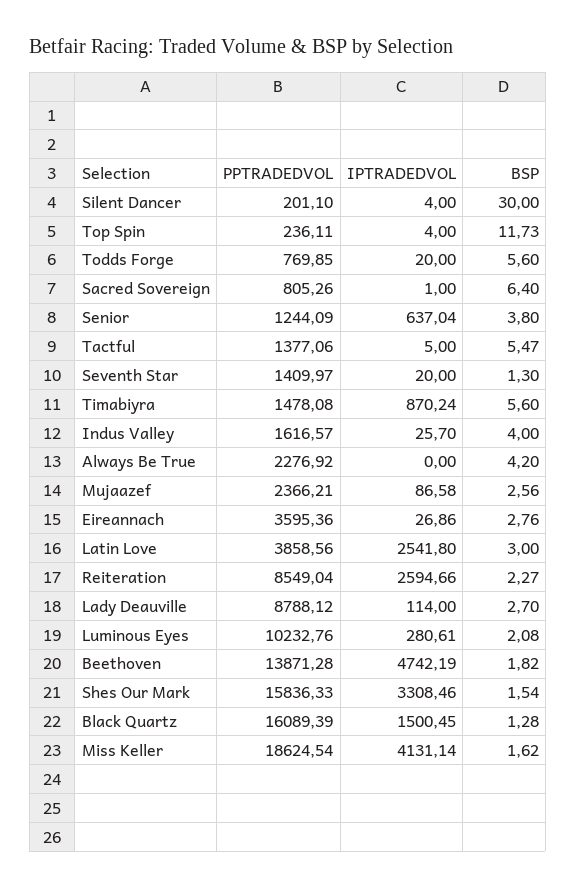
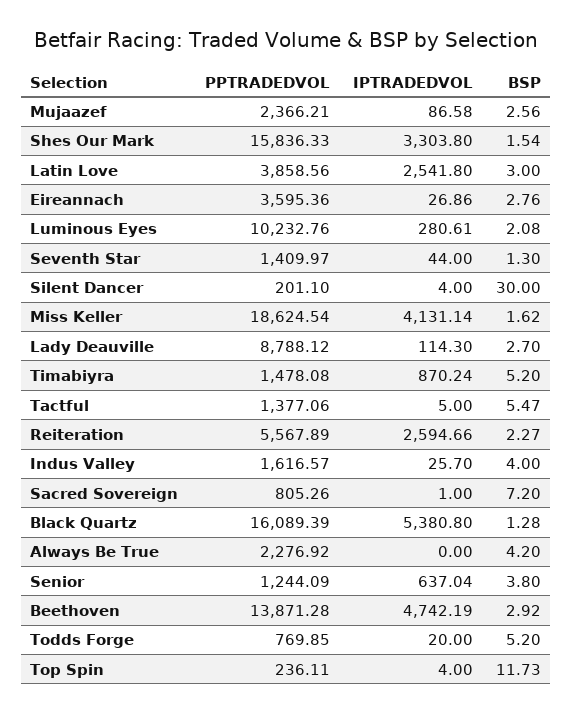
BSP, Todds Forge: 5.6 -> 5.2
BSP, Sacred Sovereign: 6.4 -> 7.2
IPTRADEDVOL, Seventh Star: 20 -> 44
BSP, Timabiyra: 5.6 -> 5.2
PPTRADEDVOL, Reiteration: 8549.04 -> 5567.89
IPTRADEDVOL, Lady Deauville: 114 -> 114.3
BSP, Beethoven: 1.82 -> 2.92
IPTRADEDVOL, Shes Our Mark: 3308.46 -> 3303.8
IPTRADEDVOL, Black Quartz: 1500.45 -> 5380.8

